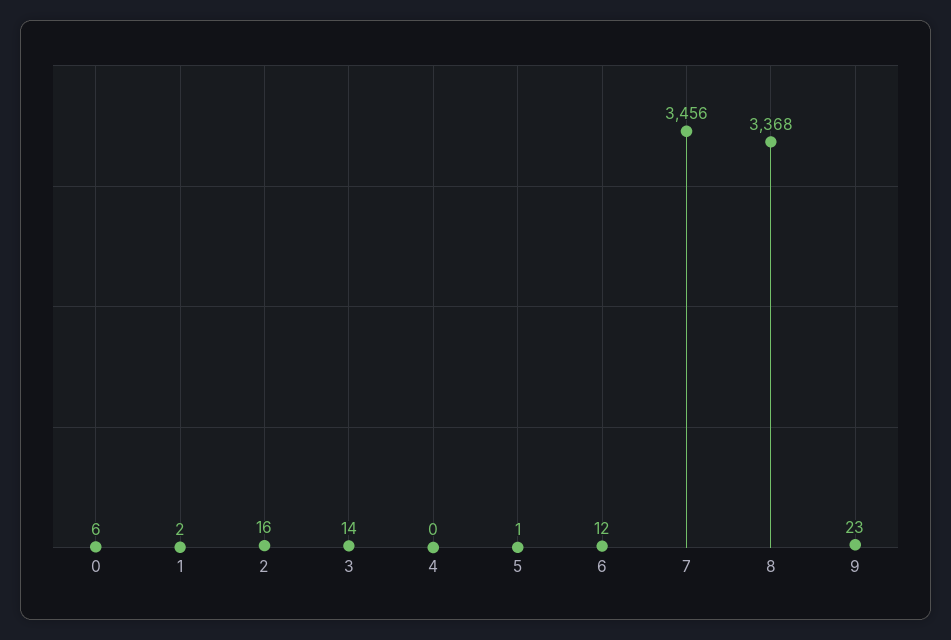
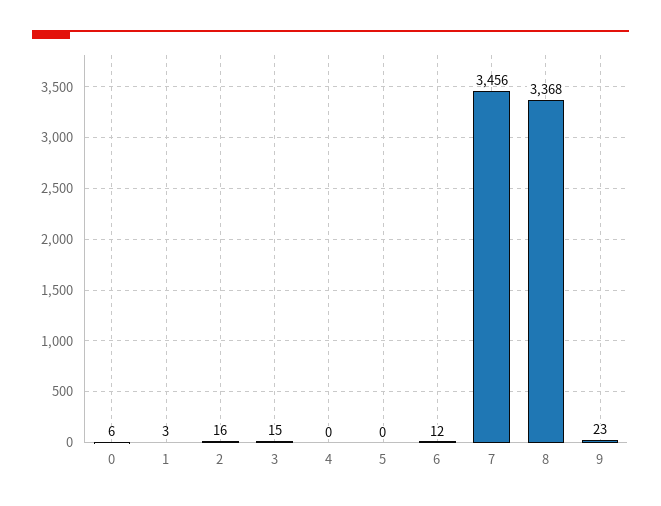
1: 2 -> 3
3: 14 -> 15
5: 1 -> 0

